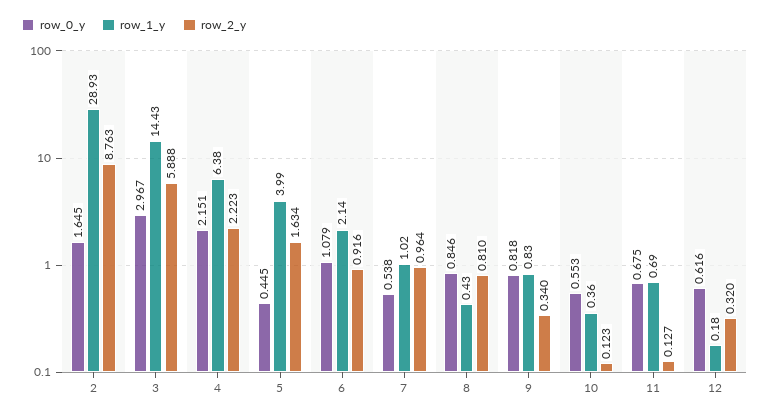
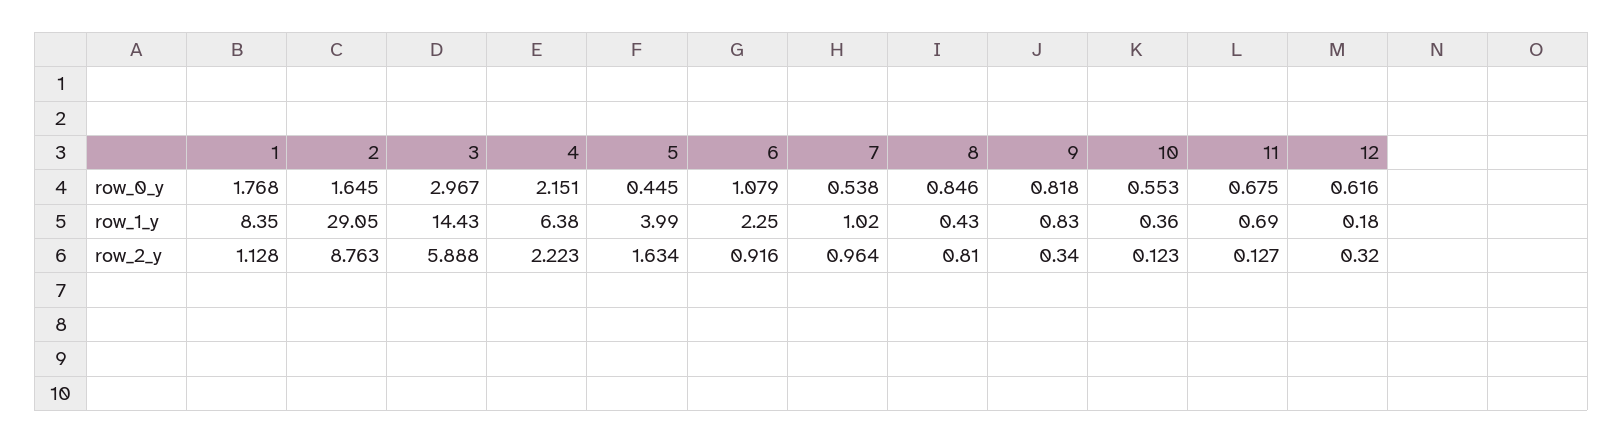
row_1_y, 2: 28.93 -> 29.05
row_1_y, 6: 2.14 -> 2.25
row_0_y, 1: none -> 1.768
row_1_y, 1: none -> 8.35
row_2_y, 1: none -> 1.128

